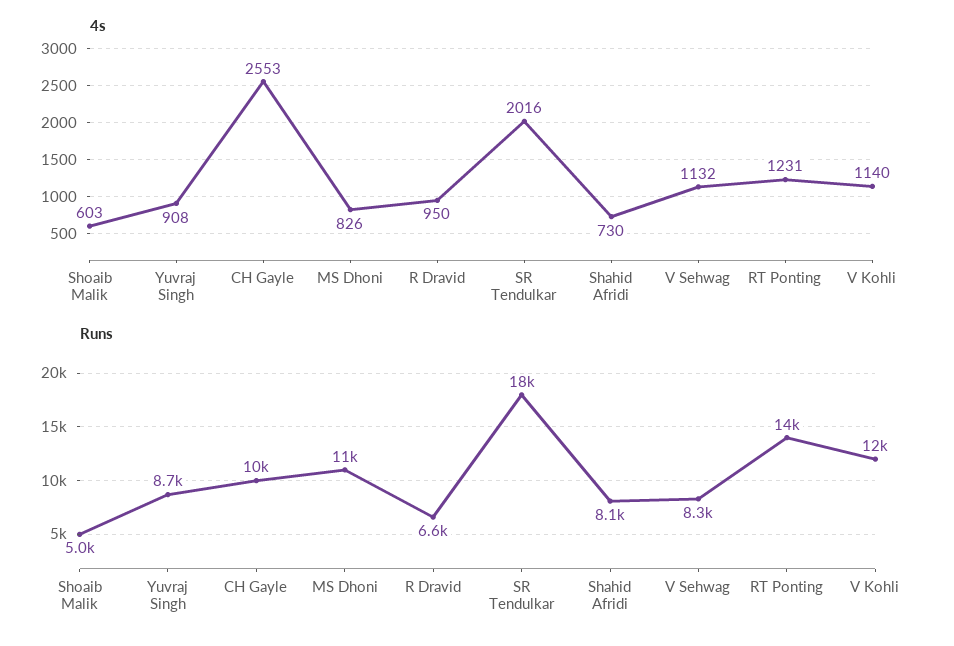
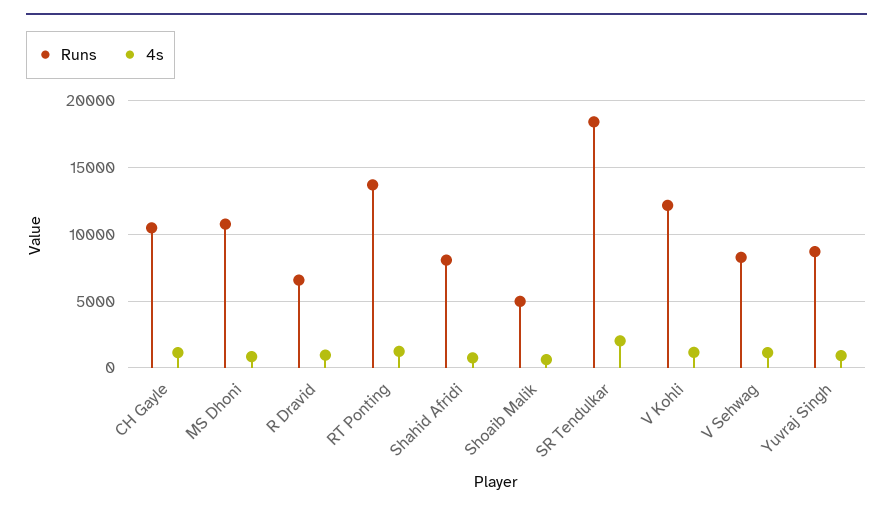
4s, CH Gayle: 2553 -> 1000

